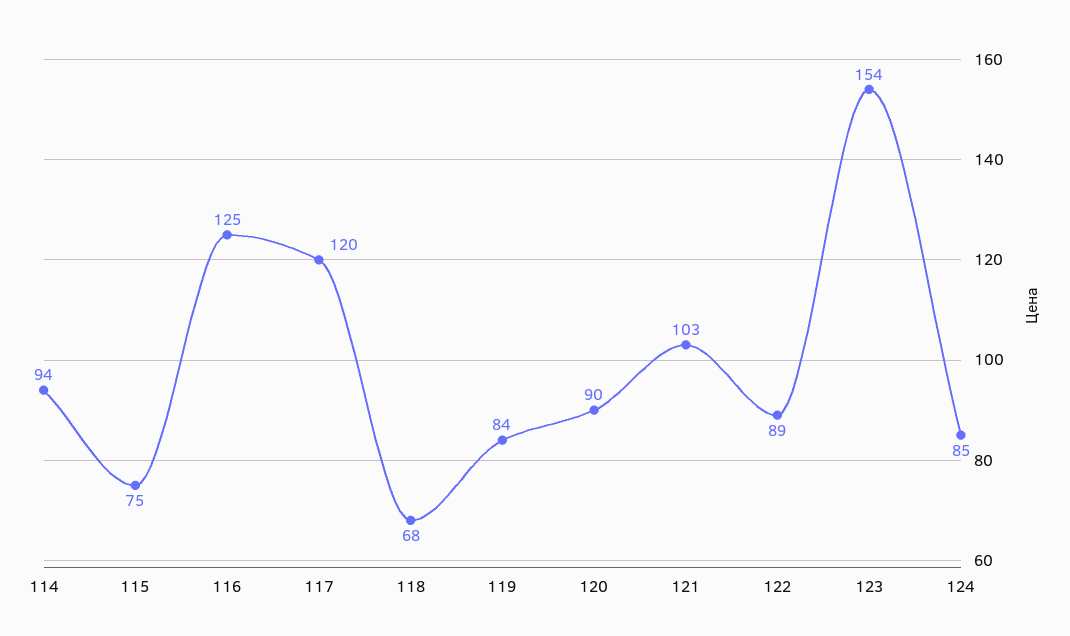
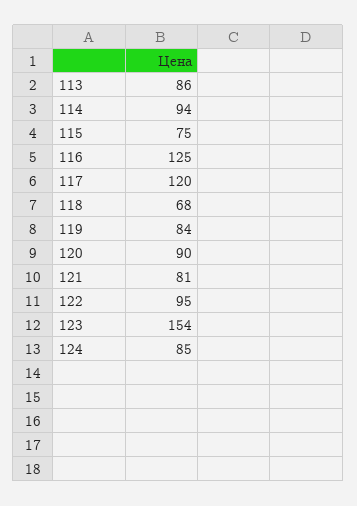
121: 103 -> 81
122: 89 -> 95
113: none -> 86

